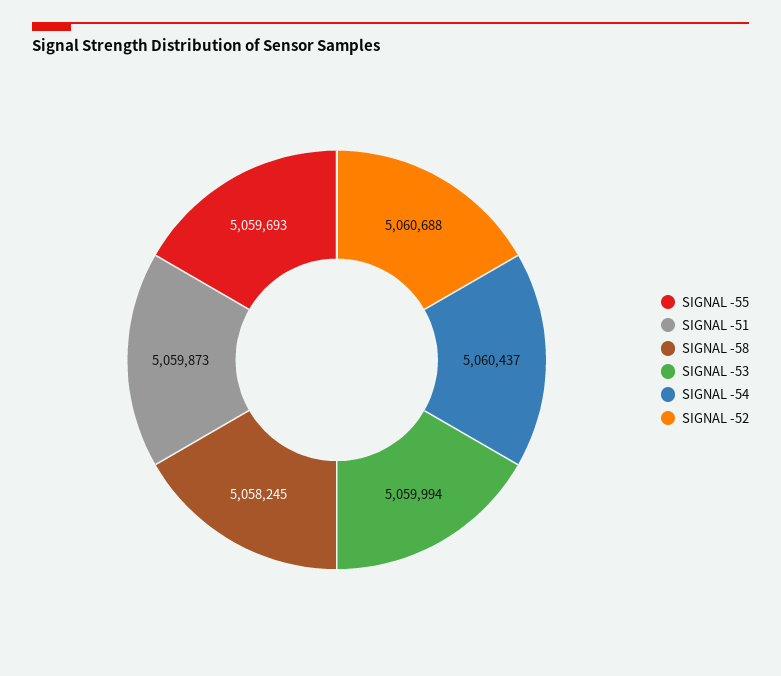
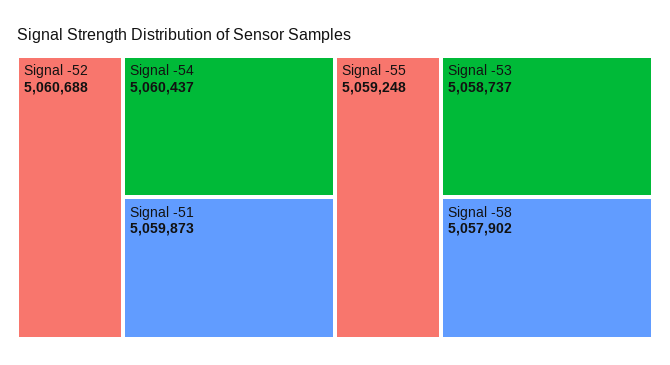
SIGNAL -55: 5059693 -> 5059248
SIGNAL -58: 5058245 -> 5057902
SIGNAL -53: 5059994 -> 5058737

